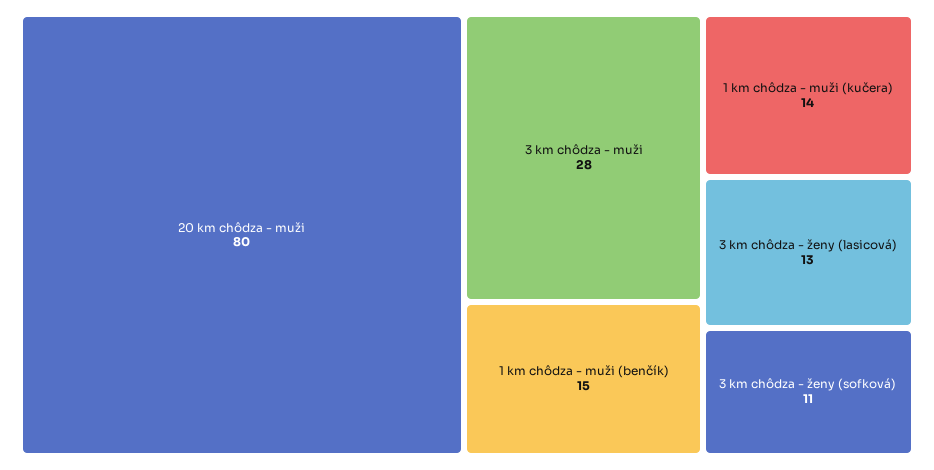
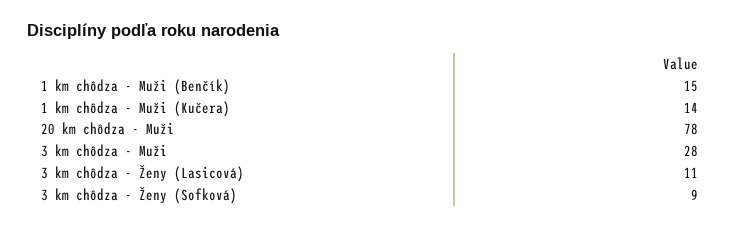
20 km chôdza - muži: 80 -> 78
3 km chôdza - ženy (lasicová): 13 -> 11
3 km chôdza - ženy (sofková): 11 -> 9

